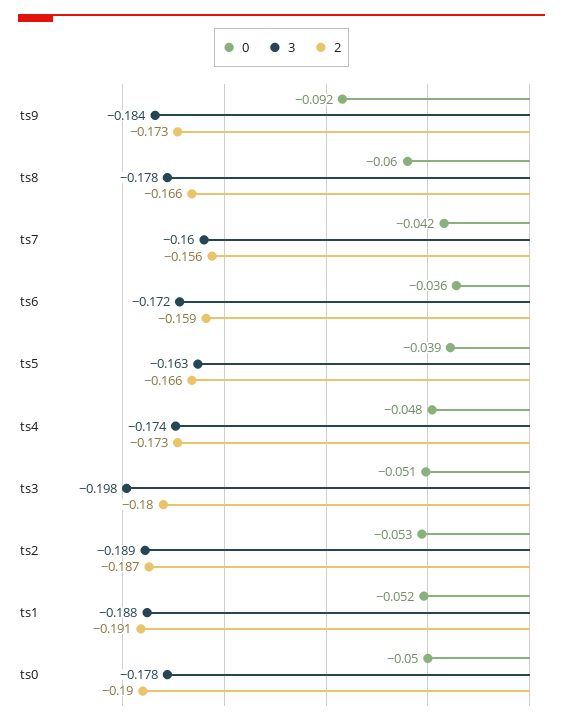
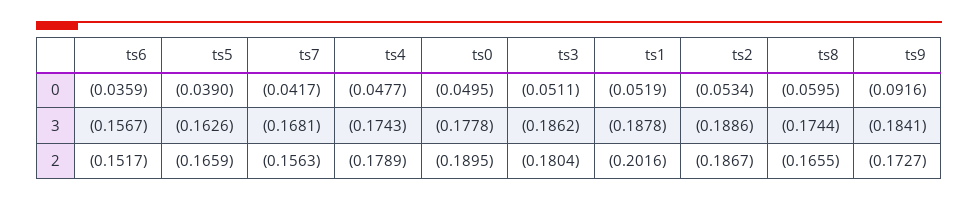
3, ts8: -0.178 -> -0.1744
3, ts7: -0.16 -> -0.1681
3, ts6: -0.172 -> -0.1567
2, ts6: -0.159 -> -0.1517
2, ts4: -0.173 -> -0.1789
3, ts3: -0.198 -> -0.1862
2, ts1: -0.191 -> -0.2016

